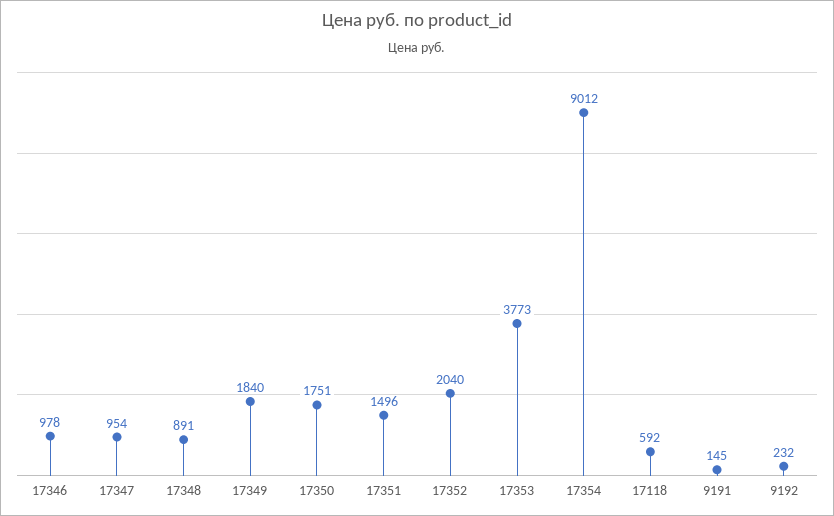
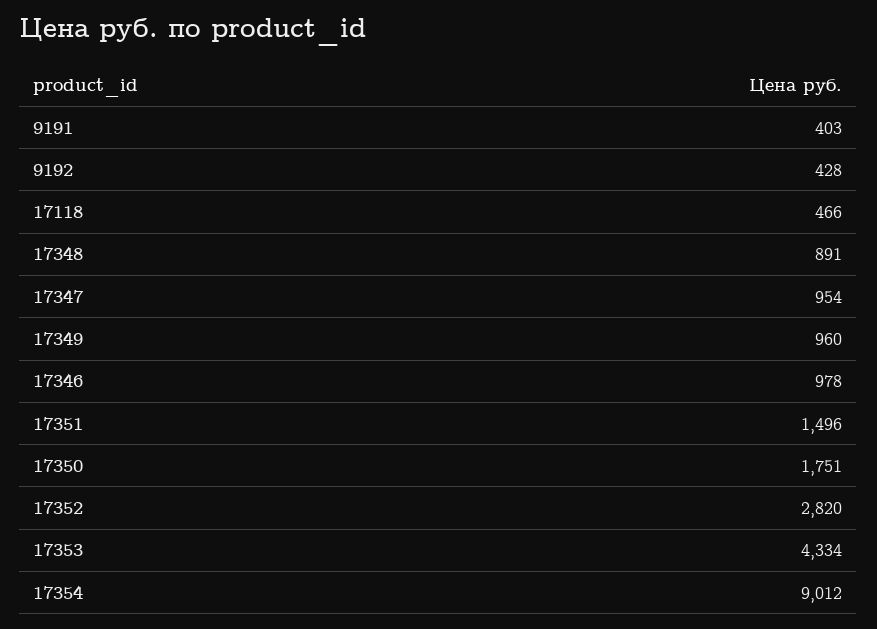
17349: 1840 -> 960
17352: 2040 -> 2820
17353: 3773 -> 4334
17118: 592 -> 466
9191: 145 -> 403
9192: 232 -> 428

